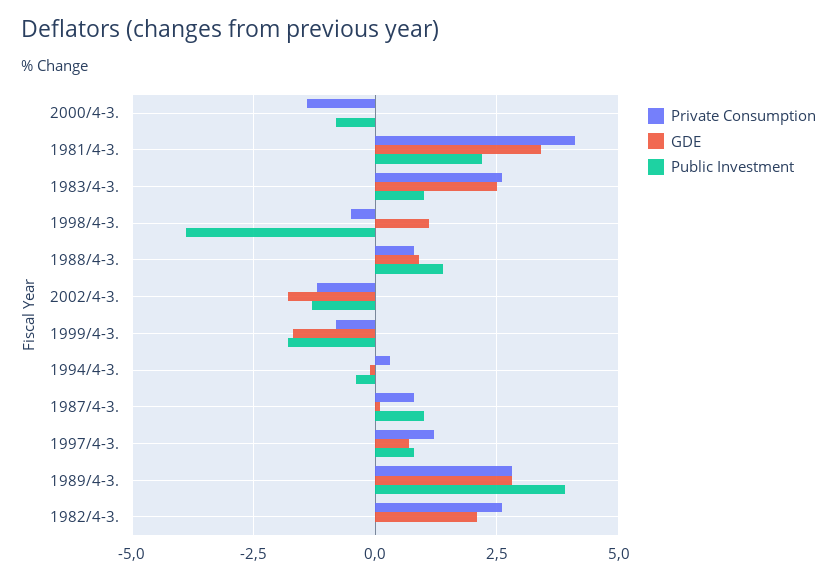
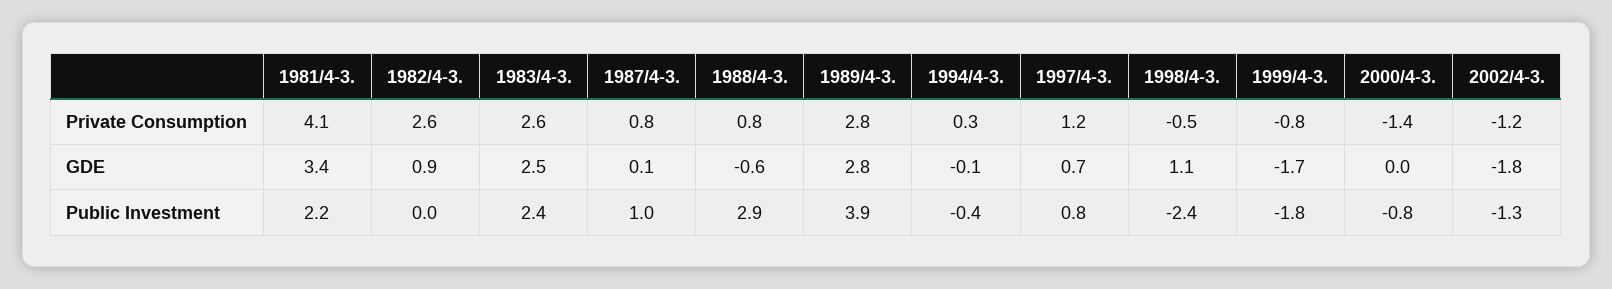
Public Investment, 1983/4-3.: 1 -> 2.4
Public Investment, 1998/4-3.: -4 -> -2.4
GDE, 1988/4-3.: 1 -> -0.6
Public Investment, 1988/4-3.: 1.5 -> 2.9
GDE, 1982/4-3.: 2 -> 0.9

